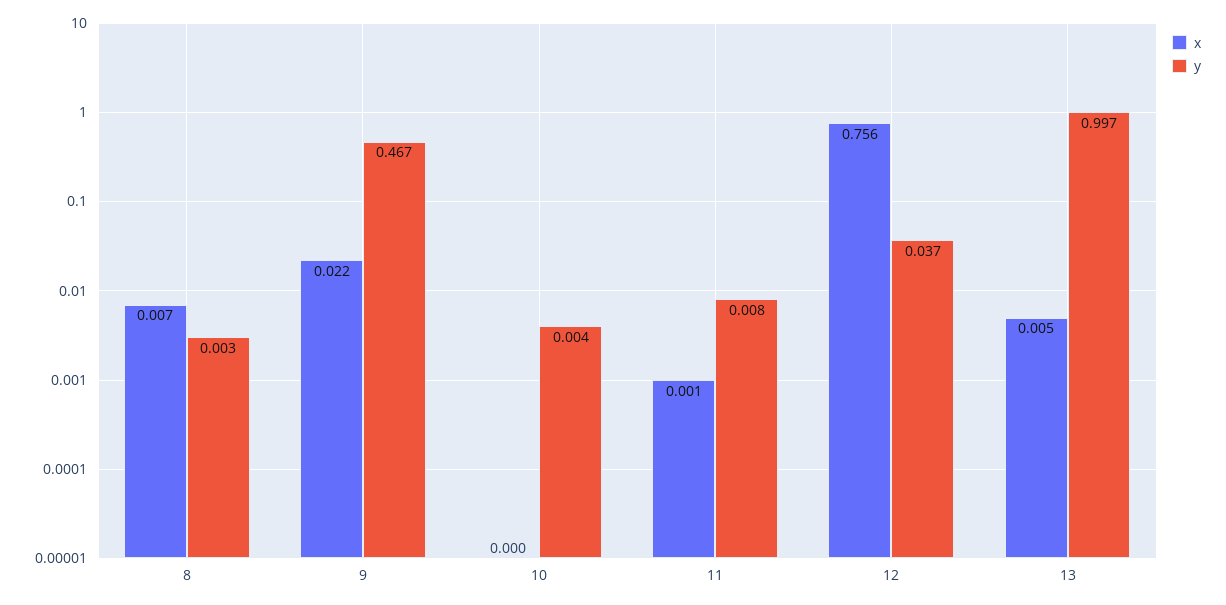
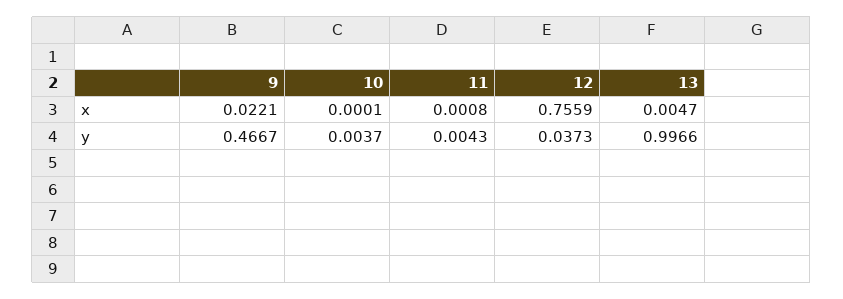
x, 8: 0.007 -> none
y, 8: 0.003 -> none
y, 11: 0.008 -> 0.0043

